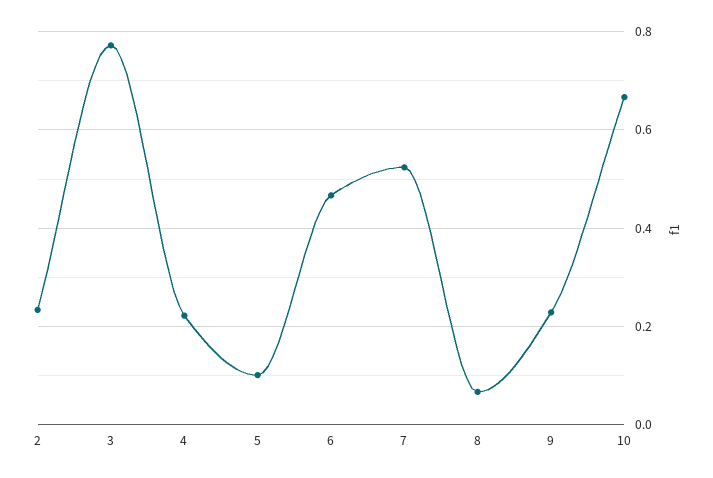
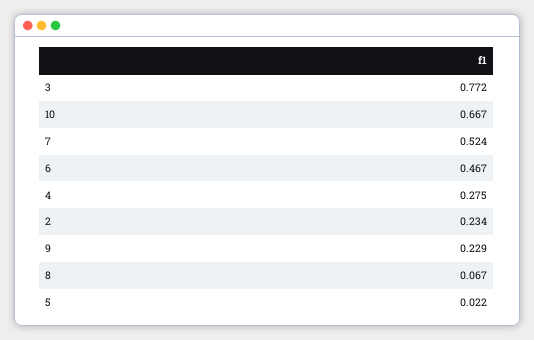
4: 0.22 -> 0.275
5: 0.1 -> 0.022

